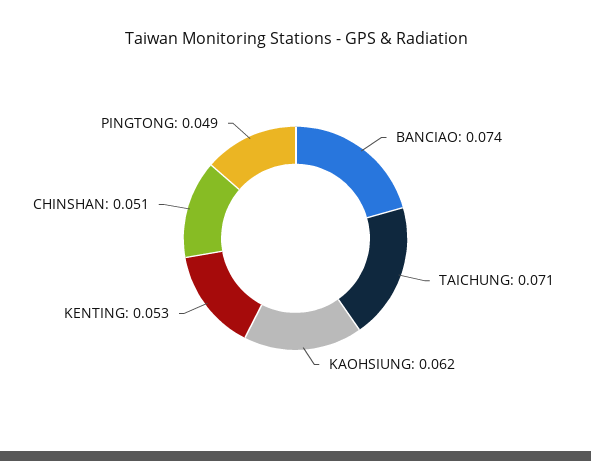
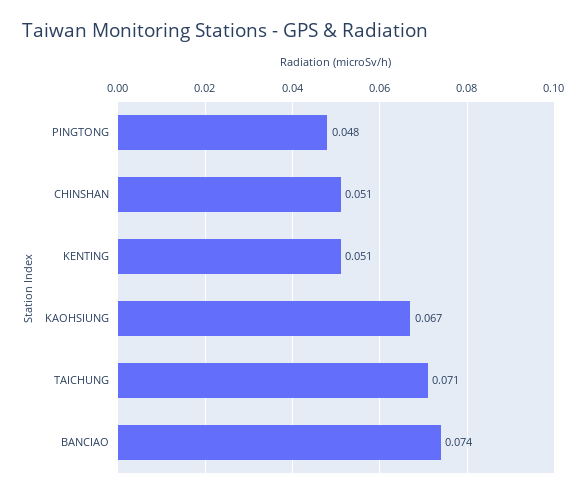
KAOHSIUNG: 0.062 -> 0.067
KENTING: 0.053 -> 0.051
PINGTONG: 0.049 -> 0.048

